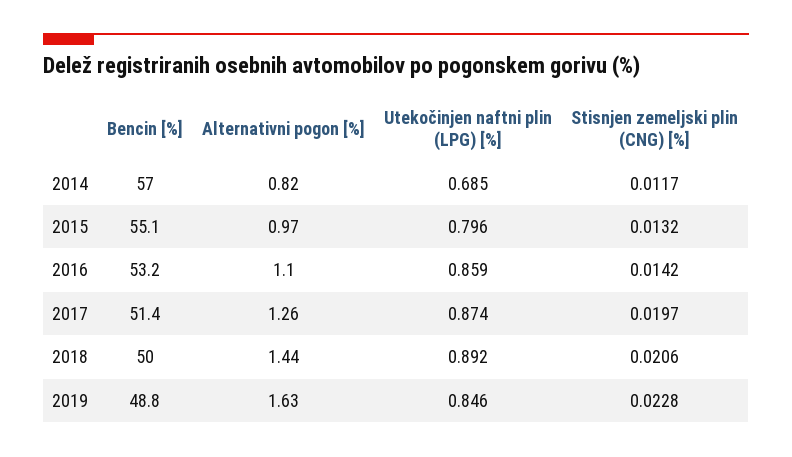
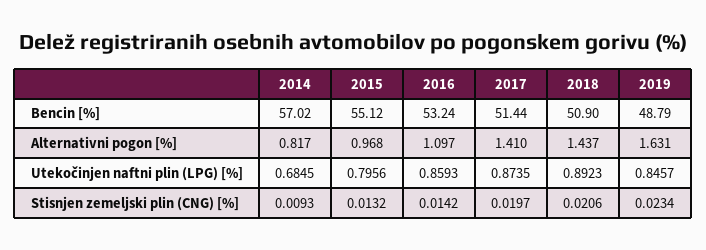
Stisnjen zemeljski plin (CNG) [%], 2014: 0.0117 -> 0.0093
Alternativni pogon [%], 2017: 1.26 -> 1.41
Bencin [%], 2018: 50 -> 50.9
Stisnjen zemeljski plin (CNG) [%], 2019: 0.0228 -> 0.0234

